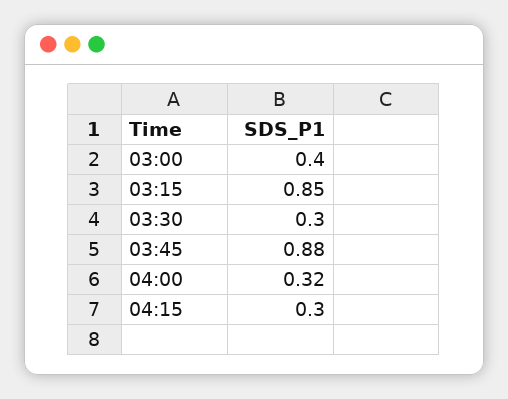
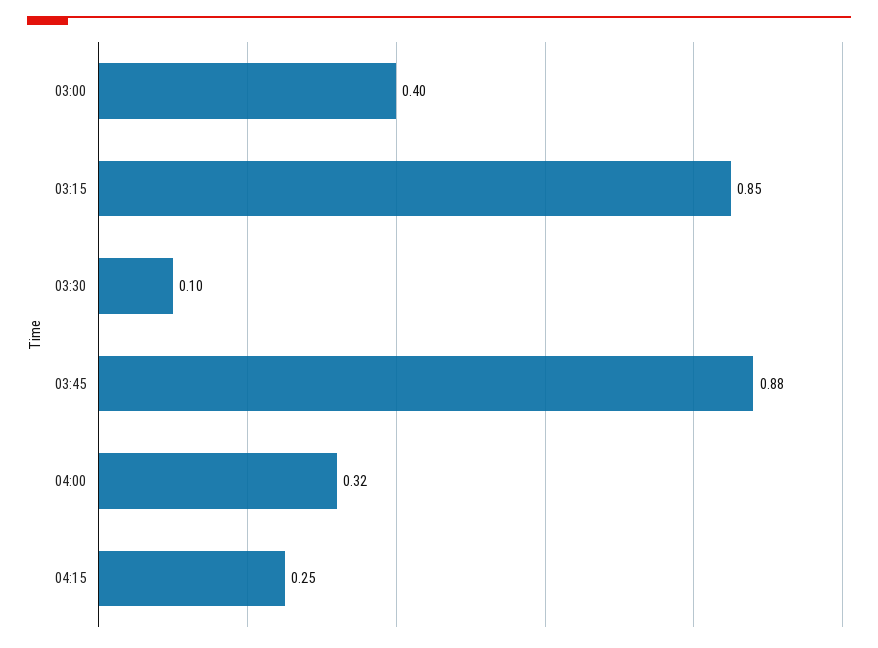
03:30: 0.3 -> 0.1
04:15: 0.3 -> 0.25

